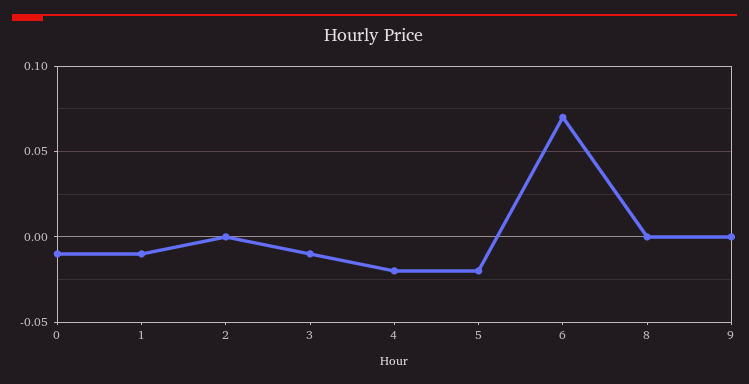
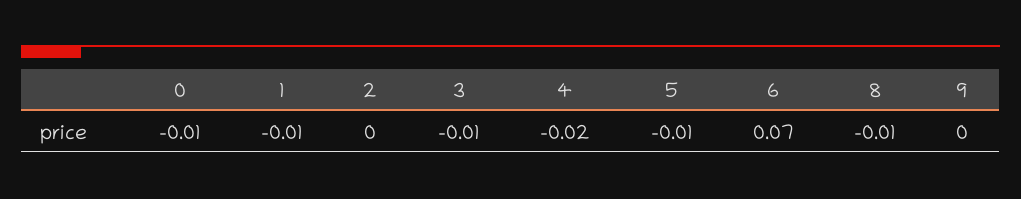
5: -0.02 -> -0.01
8: 0 -> -0.01

